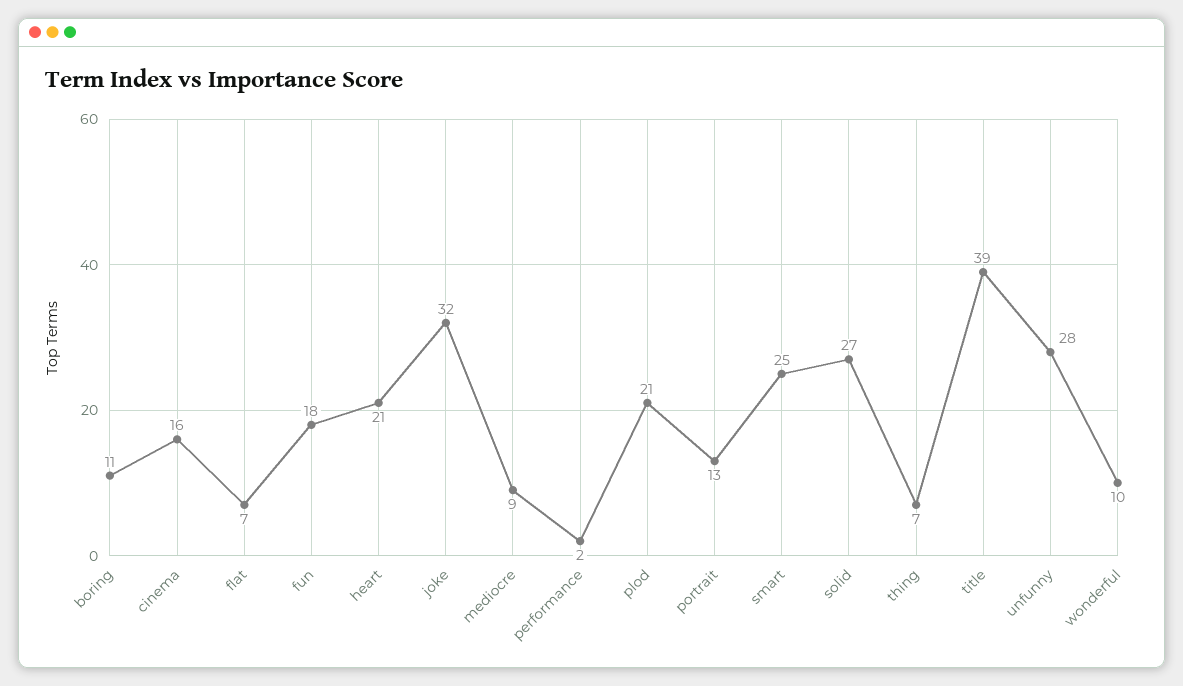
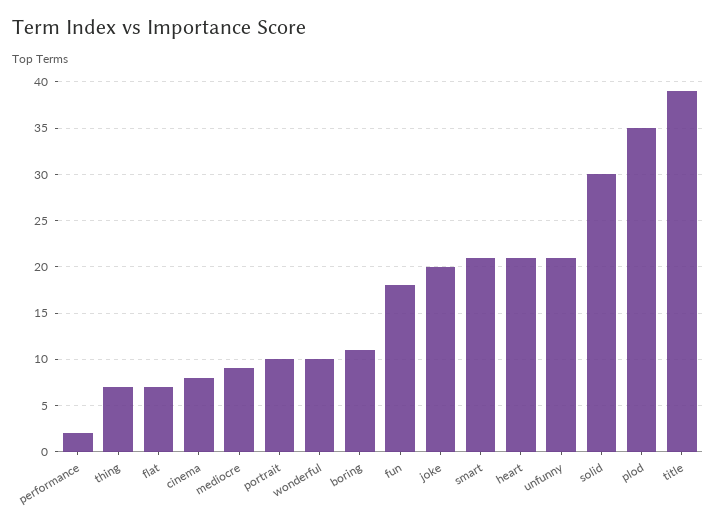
cinema: 16 -> 8
joke: 32 -> 20
plod: 21 -> 35
portrait: 13 -> 10
smart: 25 -> 21
solid: 27 -> 30
unfunny: 28 -> 21

